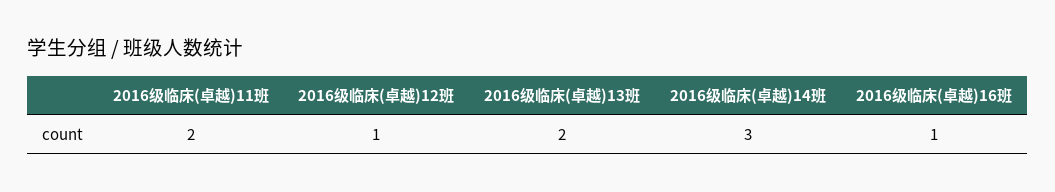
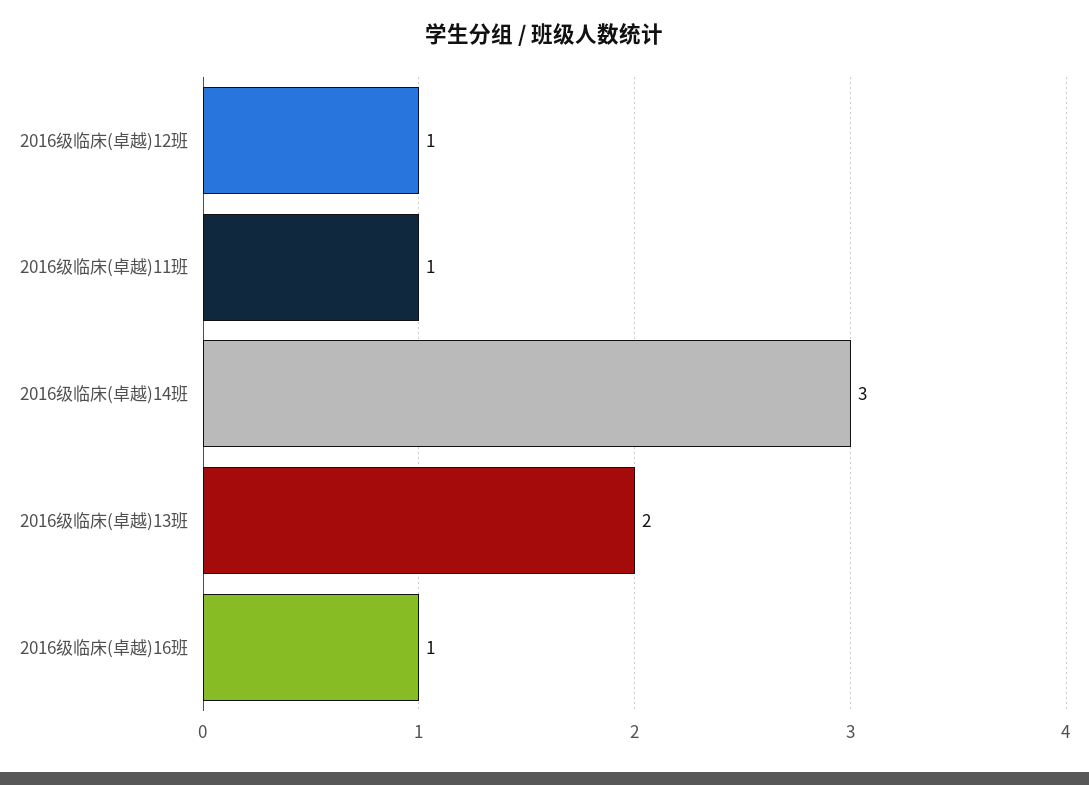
2016级临床(卓越)11班: 2 -> 1

